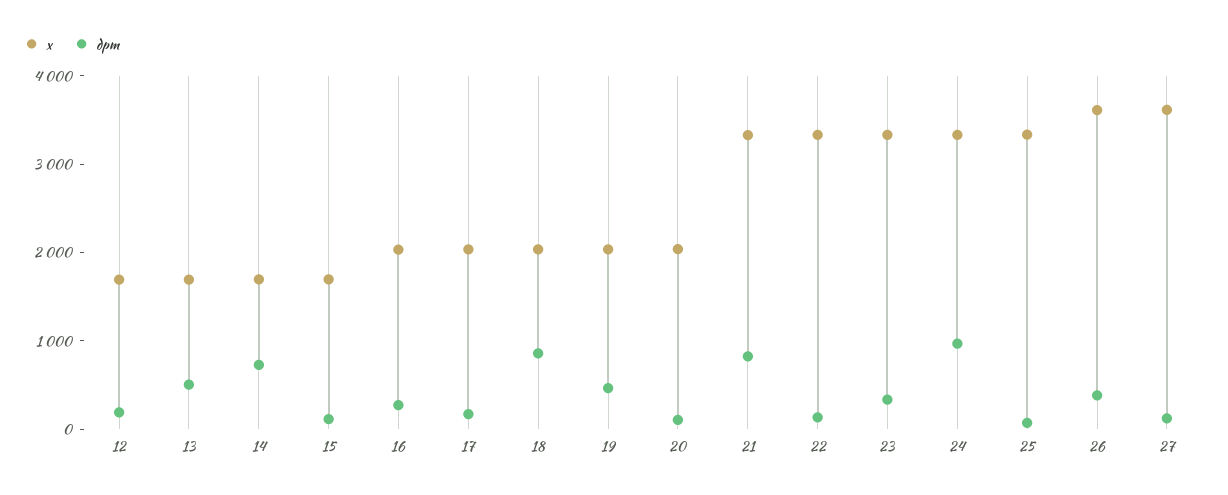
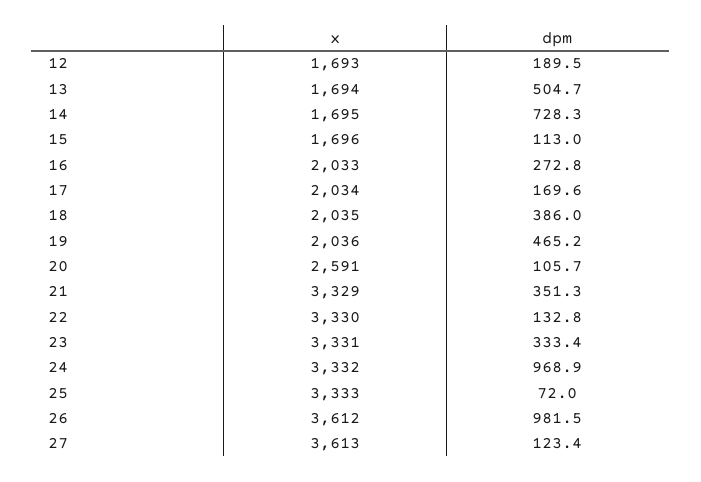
dpm, 18: 800 -> 386
x, 20: 2000 -> 2591
dpm, 21: 800 -> 351.3
dpm, 26: 400 -> 981.5

